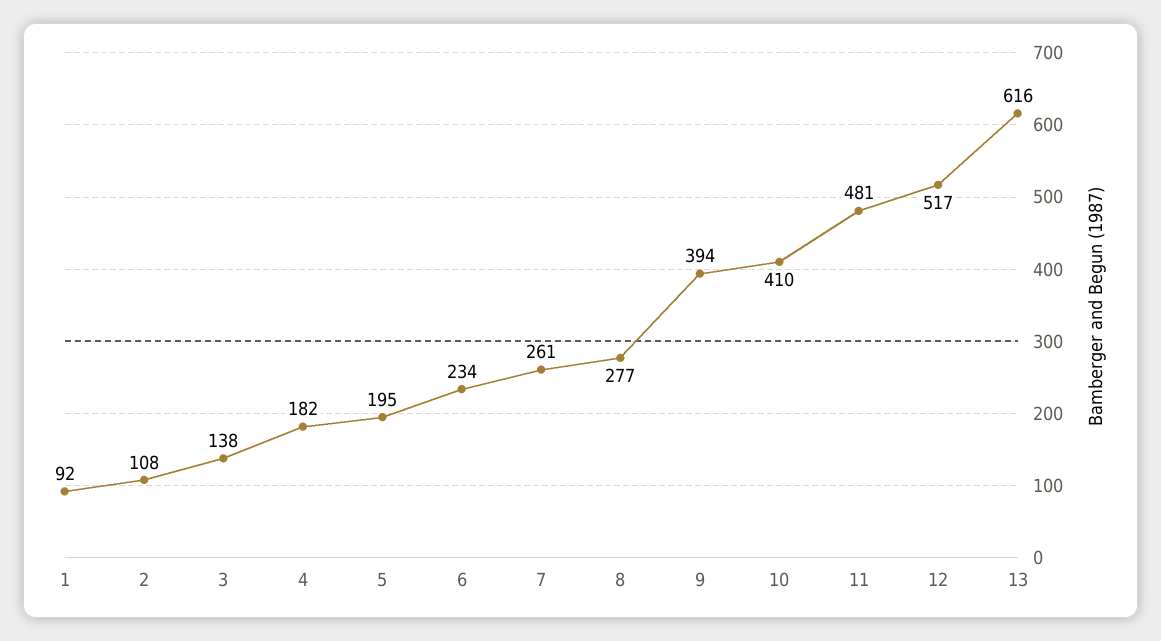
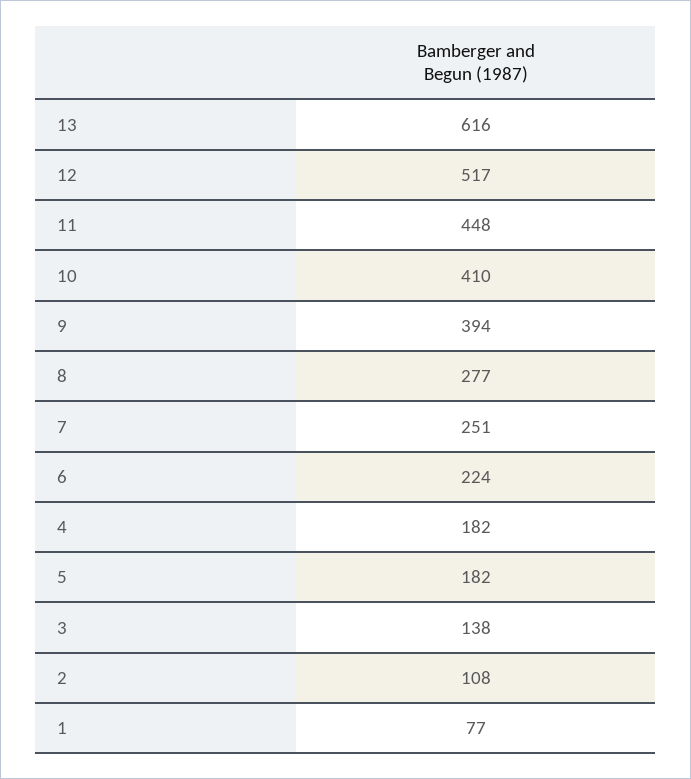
1: 92 -> 77
5: 195 -> 182
6: 234 -> 224
7: 261 -> 251
11: 481 -> 448

